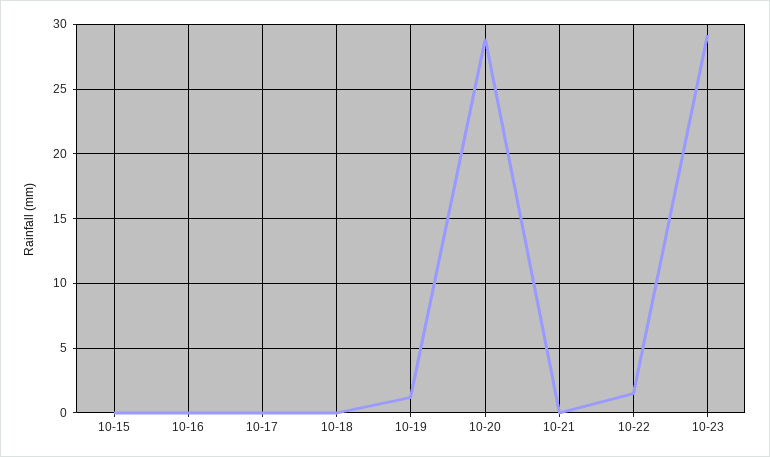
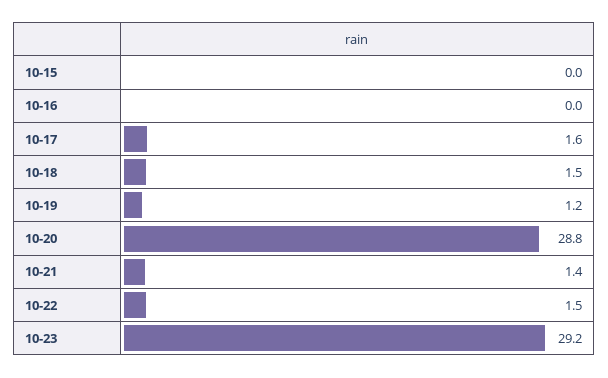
10-17: 0 -> 1.6
10-18: 0 -> 1.5
10-21: 0 -> 1.4

